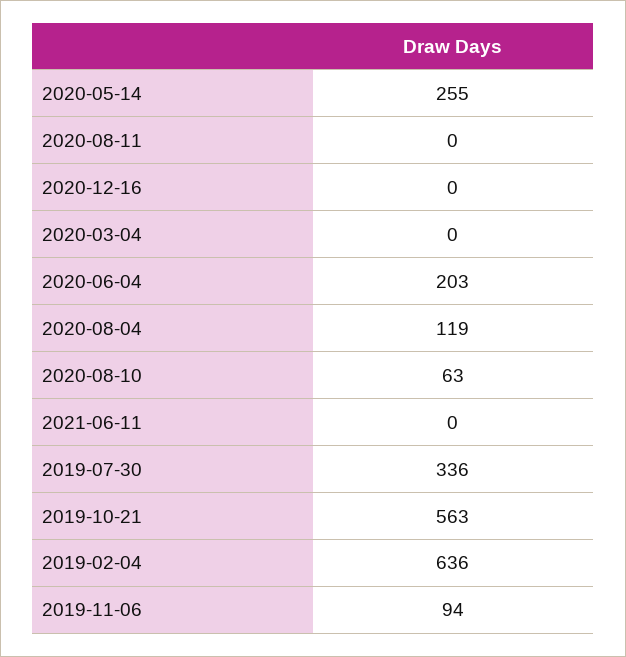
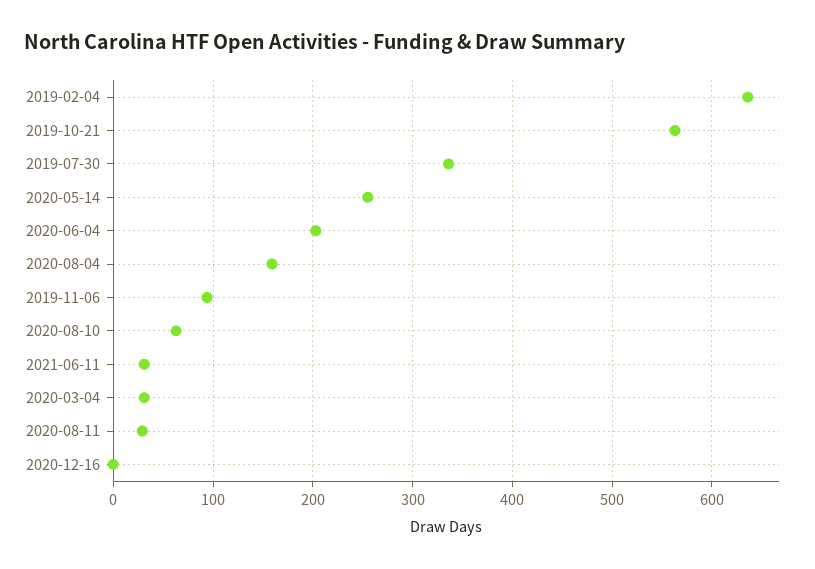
2020-08-11: 0 -> 30
2020-03-04: 0 -> 30
2020-08-04: 119 -> 160
2021-06-11: 0 -> 30

